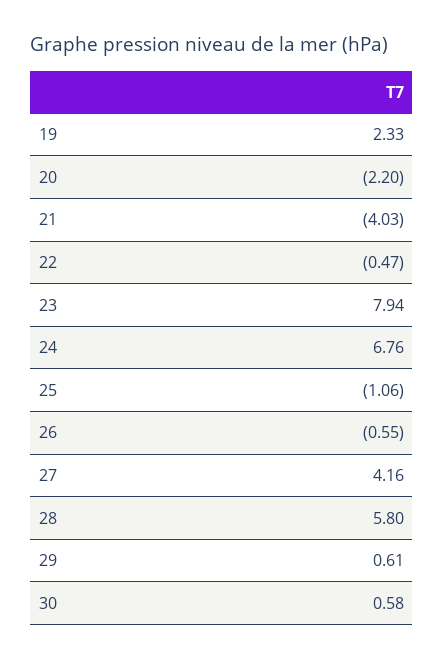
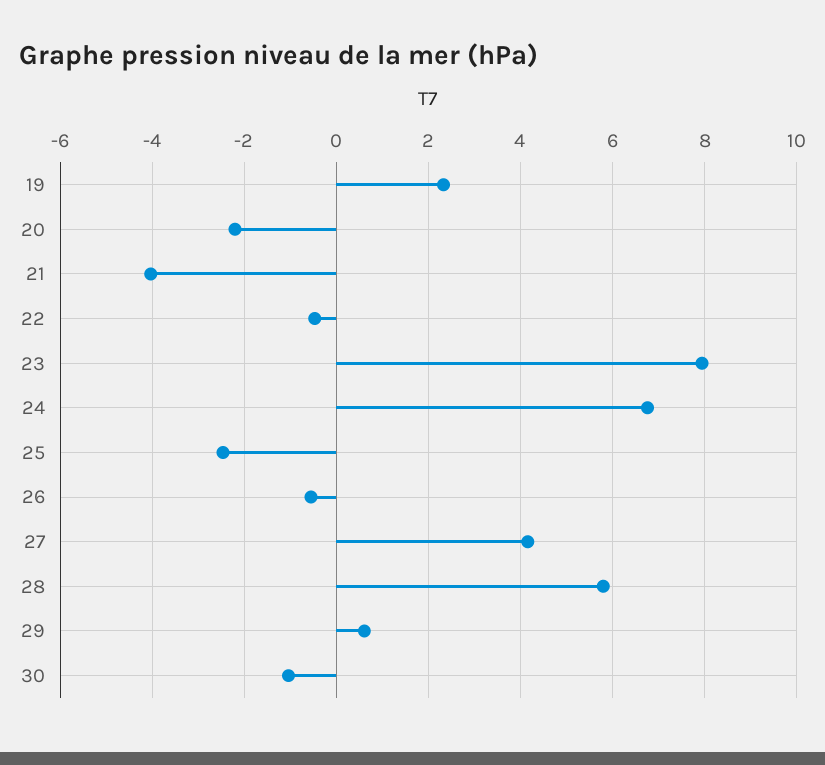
25: -1.06 -> -2.4
30: 0.58 -> -1

